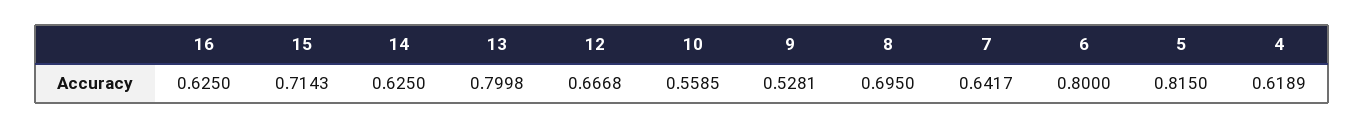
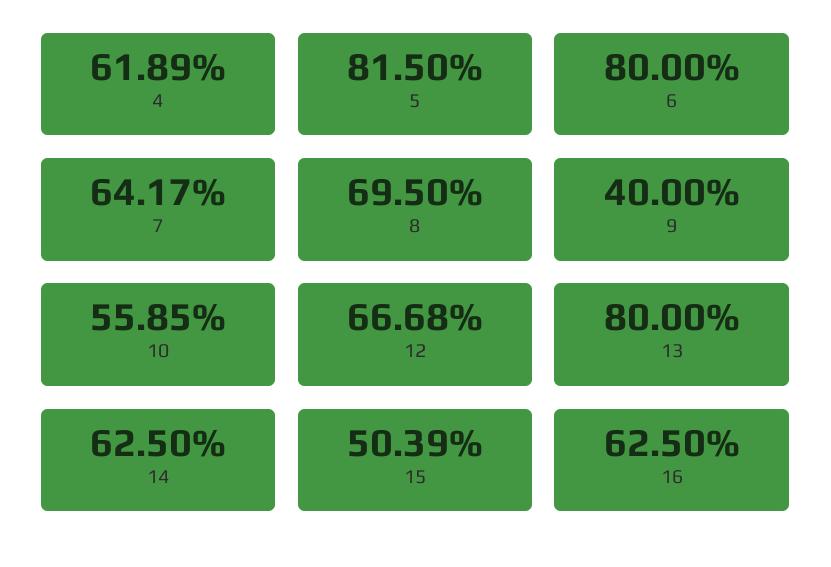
15: 0.7143 -> 0.5039
13: 0.7998 -> 0.8
9: 0.5281 -> 0.4

